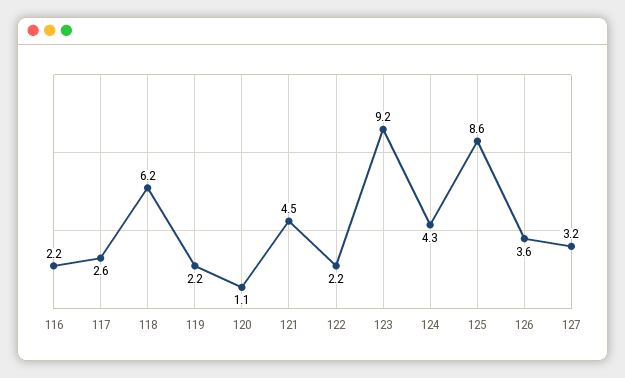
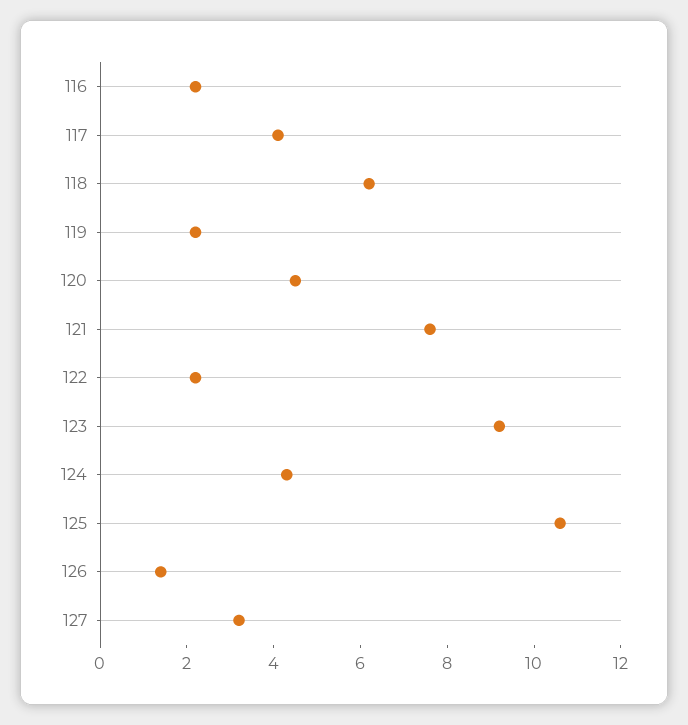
117: 2.6 -> 4
120: 1.1 -> 4.5
121: 4.5 -> 7.5
125: 8.6 -> 10.5
126: 3.6 -> 1.5

